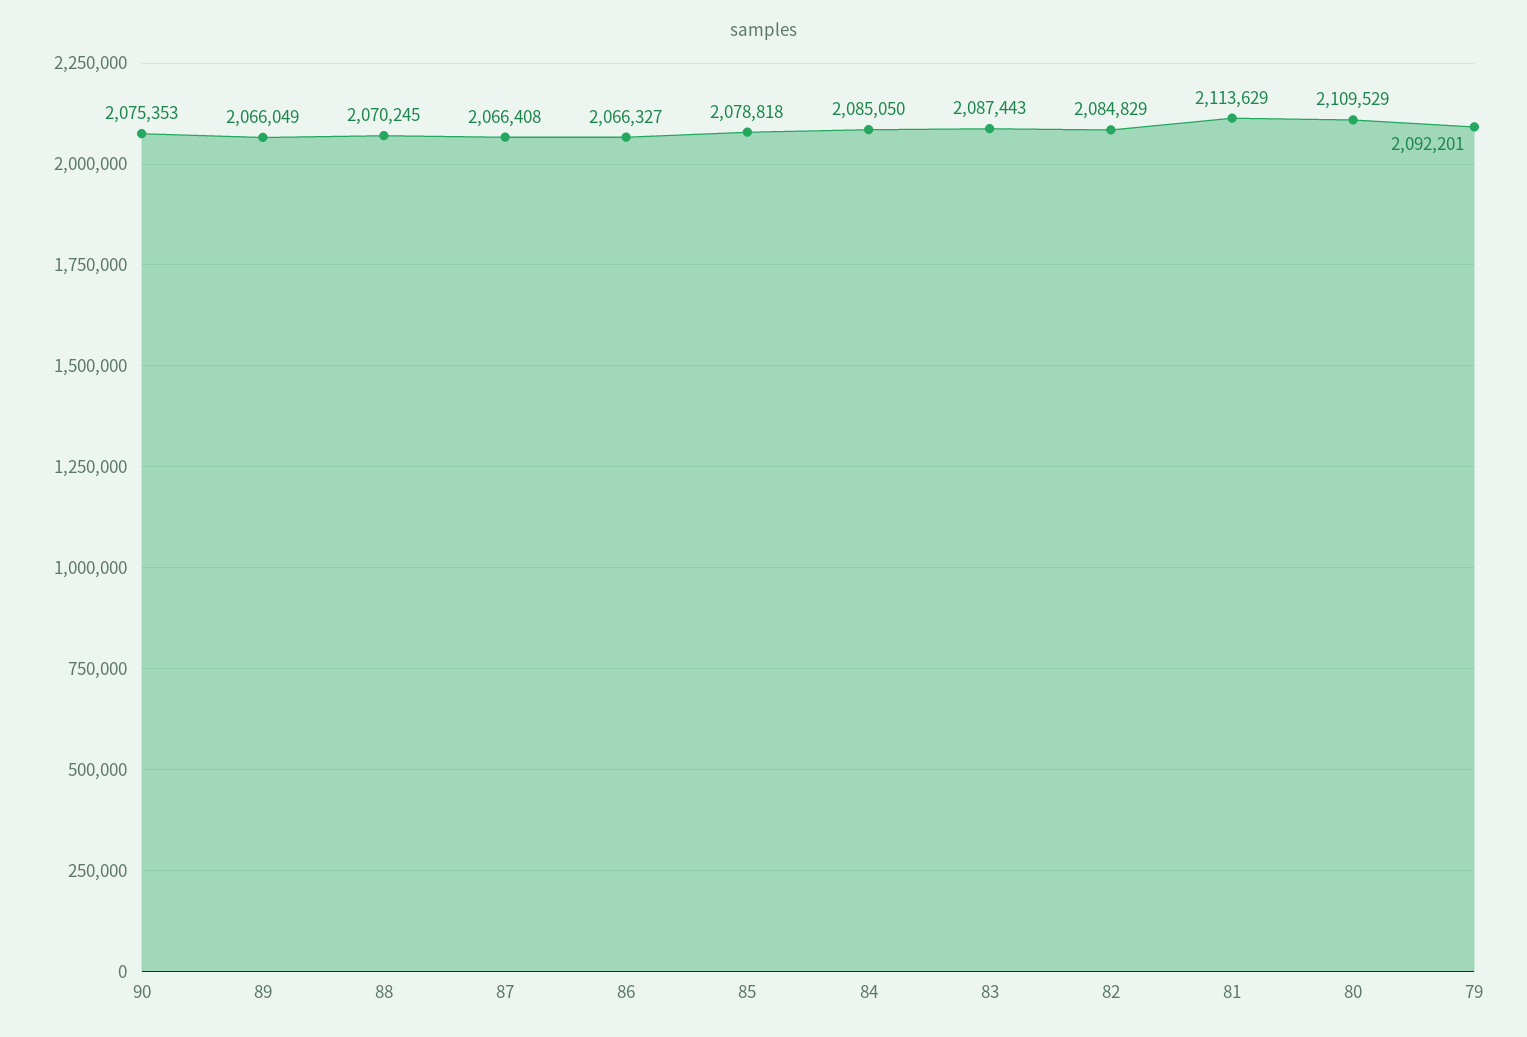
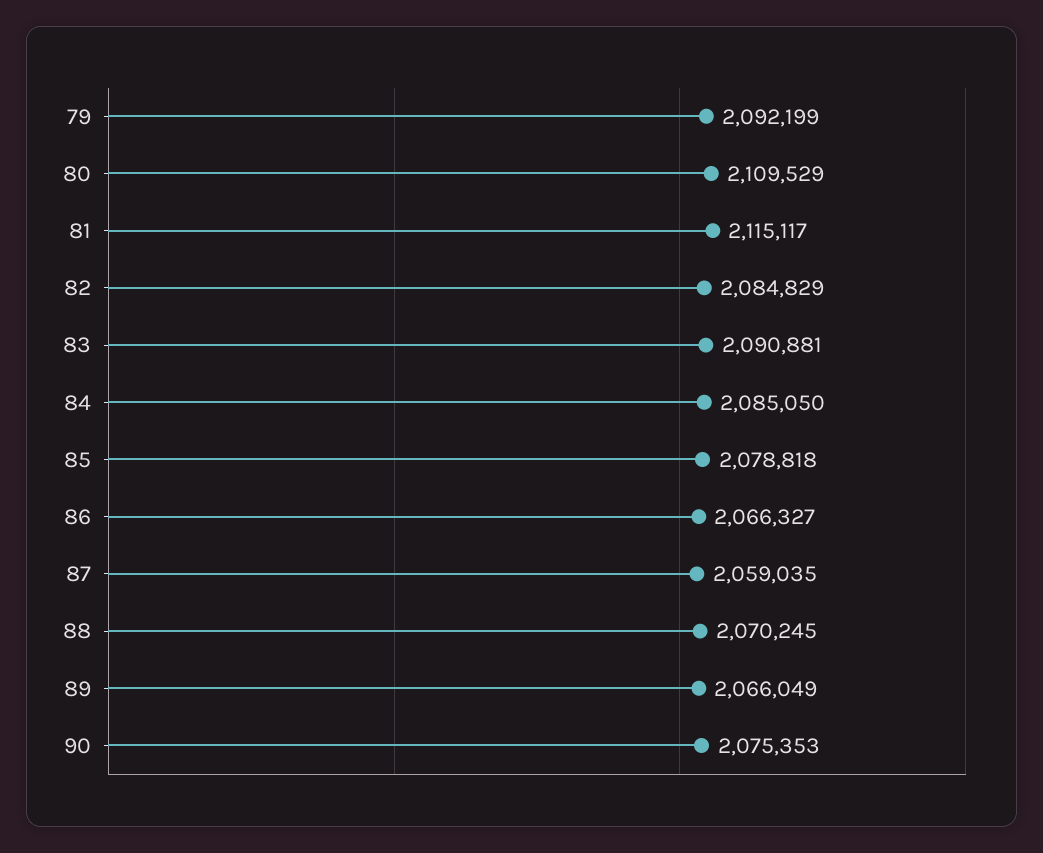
87: 2066408 -> 2059035
83: 2087443 -> 2090881
81: 2113629 -> 2115117
79: 2092201 -> 2092199

